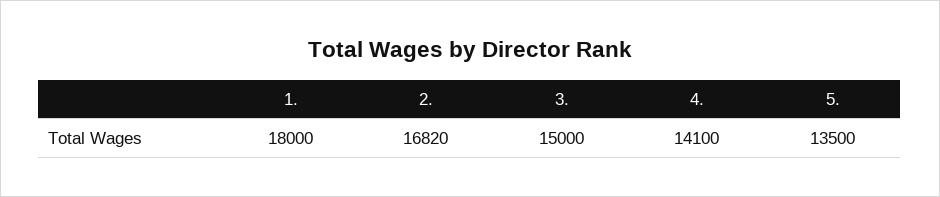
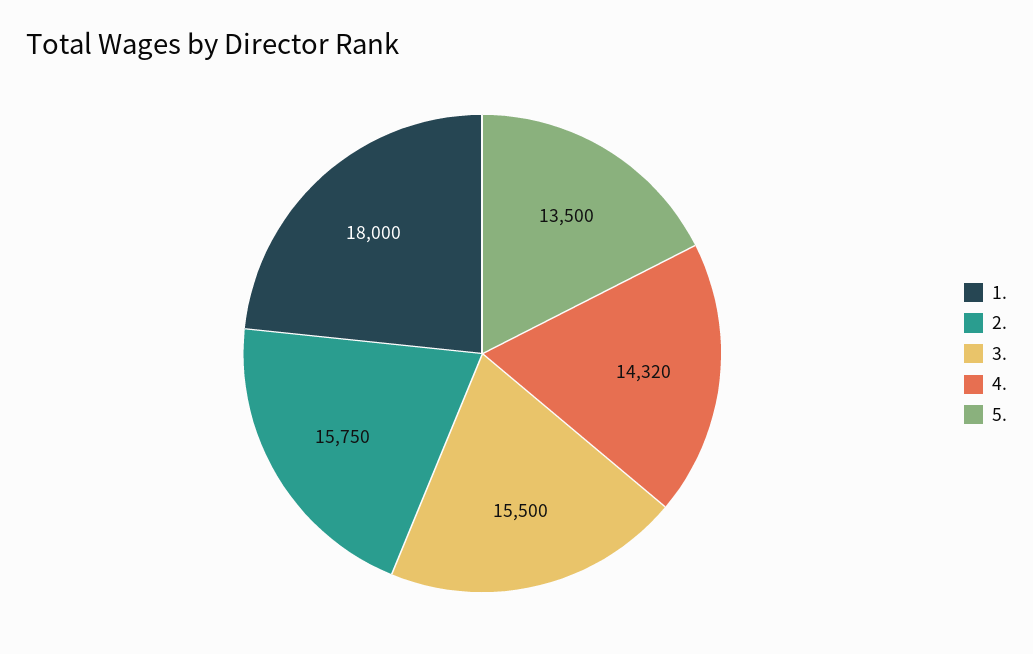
2.: 16820 -> 15750
3.: 15000 -> 15500
4.: 14100 -> 14320

